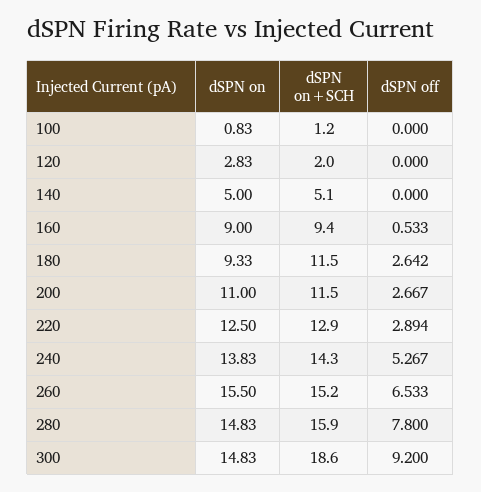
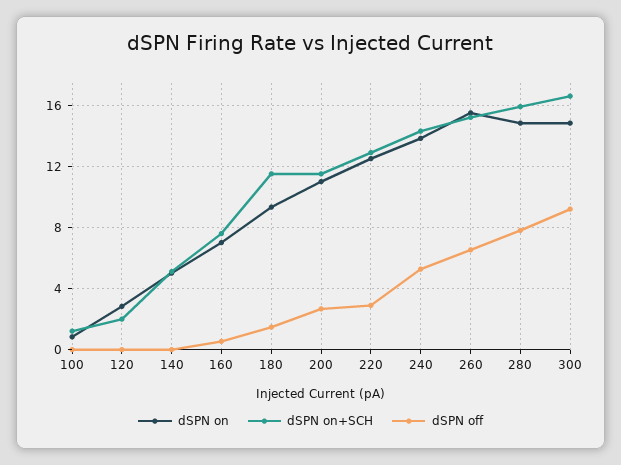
dSPN on, 160: 9 -> 7
dSPN on+SCH, 160: 9.4 -> 7.5
dSPN off, 180: 2.642 -> 1.5
dSPN on+SCH, 300: 18.6 -> 16.5

